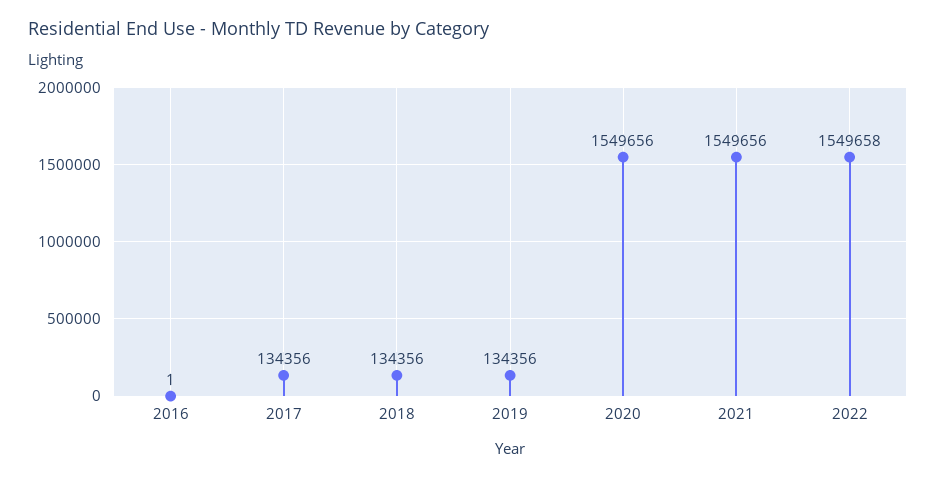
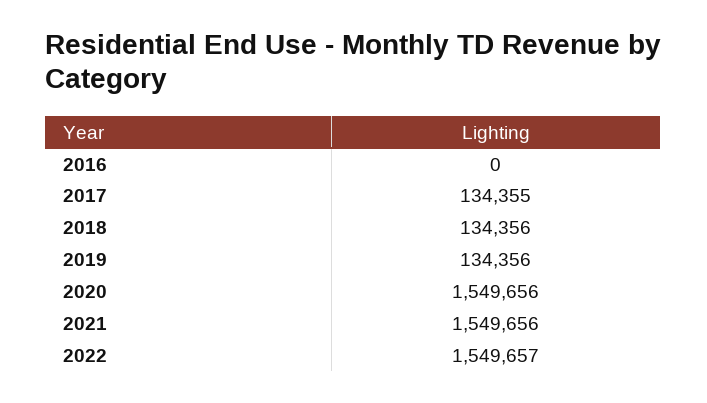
2016: 1 -> 0
2017: 134356 -> 134355
2022: 1549658 -> 1549657

